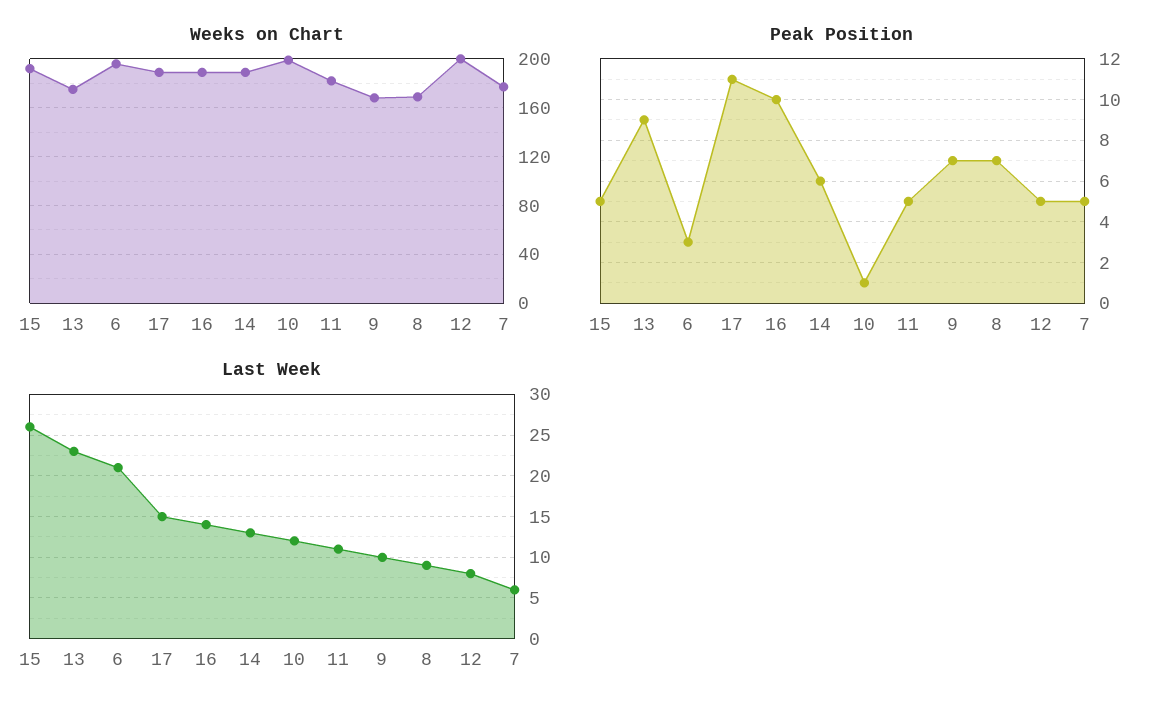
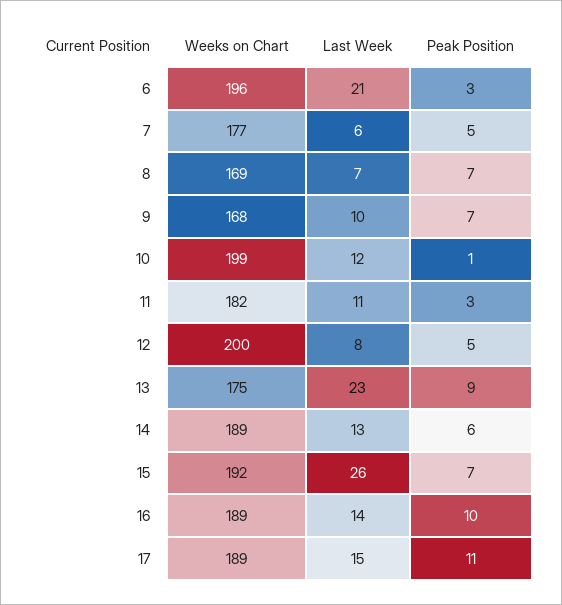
Peak Position, 15: 5 -> 7
Peak Position, 11: 5 -> 3
Last Week, 8: 9 -> 7

